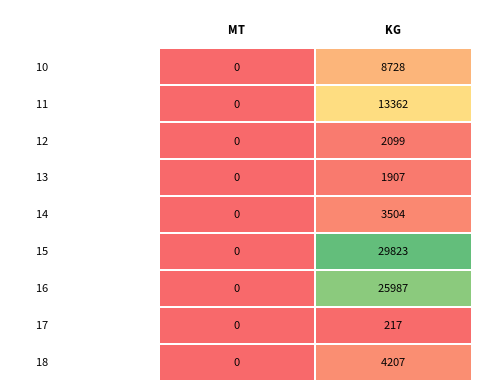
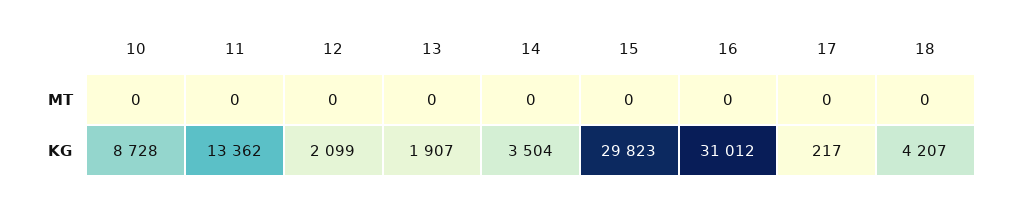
KG, 16: 25987 -> 31012

